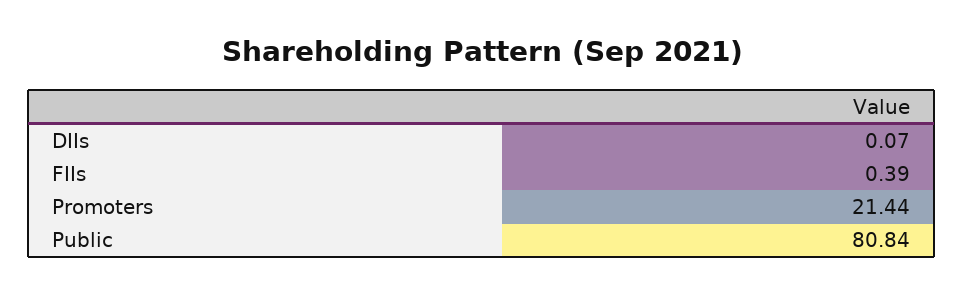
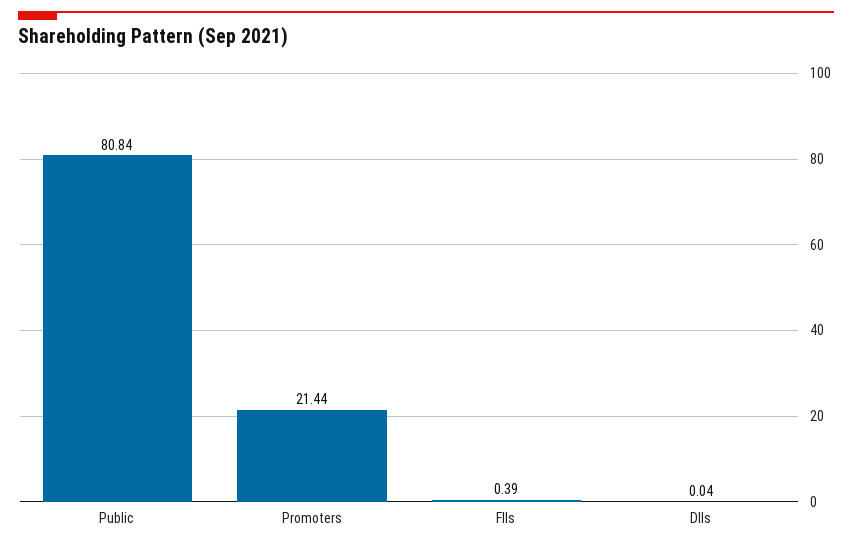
DIIs: 0.07 -> 0.04

